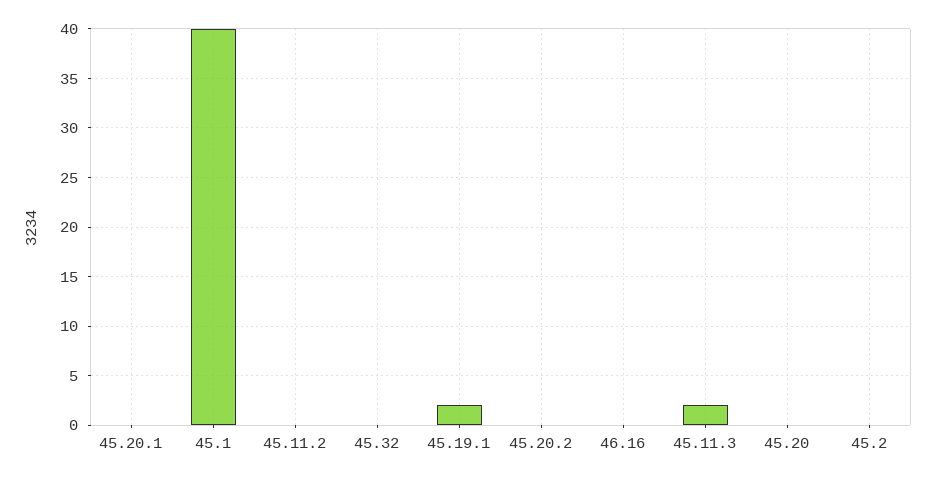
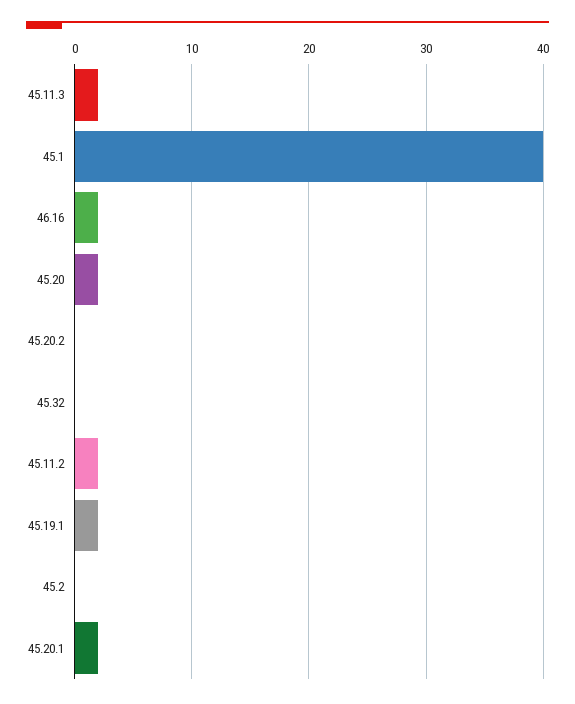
45.20.1: 0 -> 2
45.11.2: 0 -> 2
46.16: 0 -> 2
45.20: 0 -> 2

